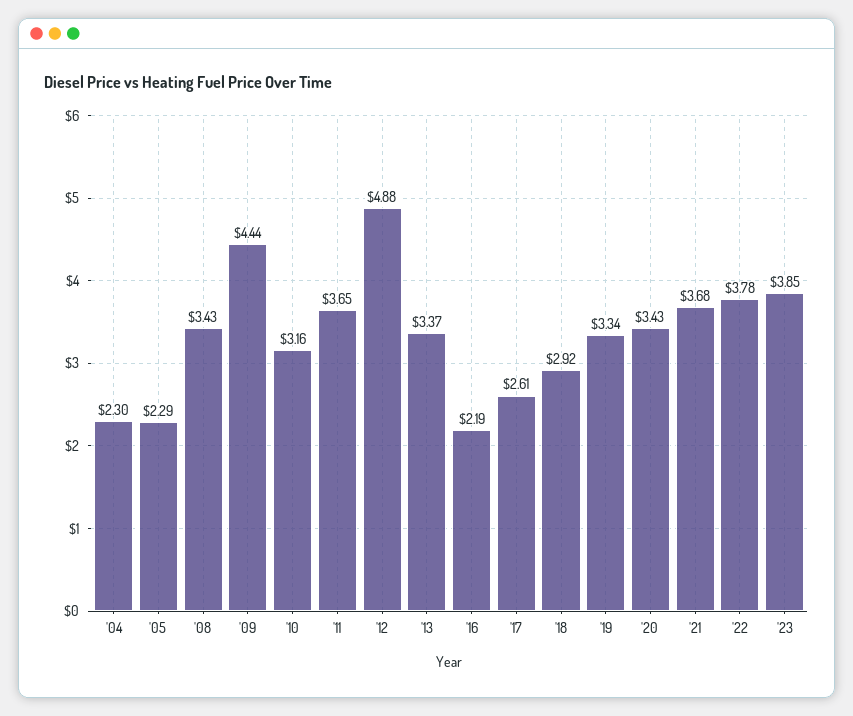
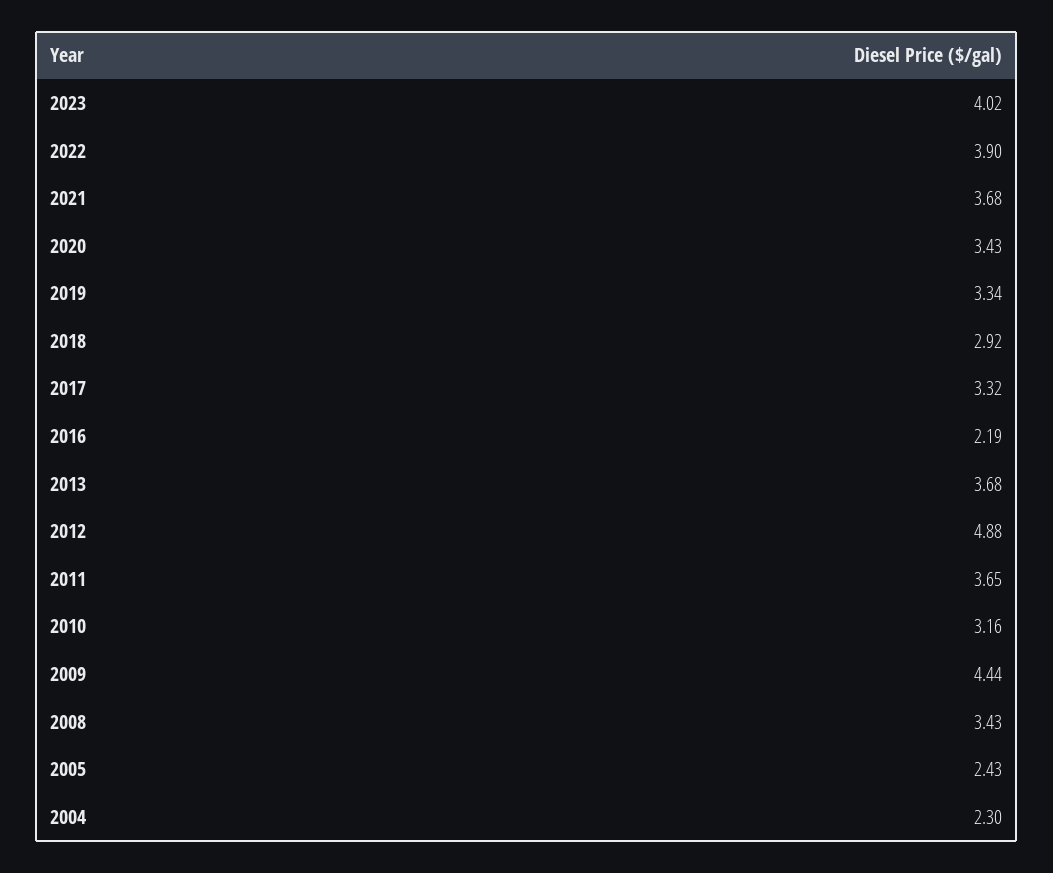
'05: 2.29 -> 2.43
'13: 3.37 -> 3.68
'17: 2.61 -> 3.32
'22: 3.78 -> 3.9
'23: 3.85 -> 4.02

